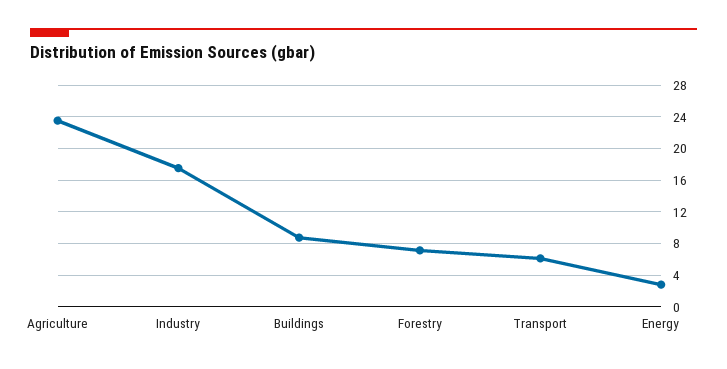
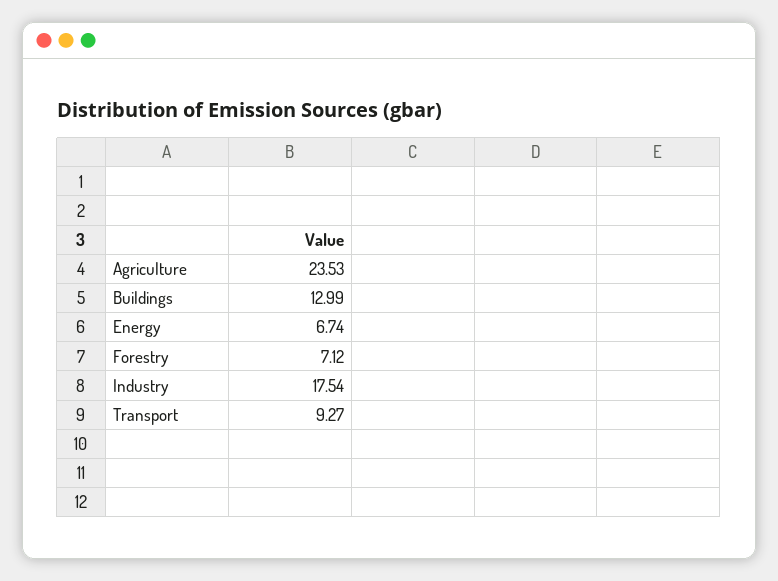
Buildings: 9 -> 12.99
Transport: 6 -> 9.27
Energy: 3 -> 6.74

